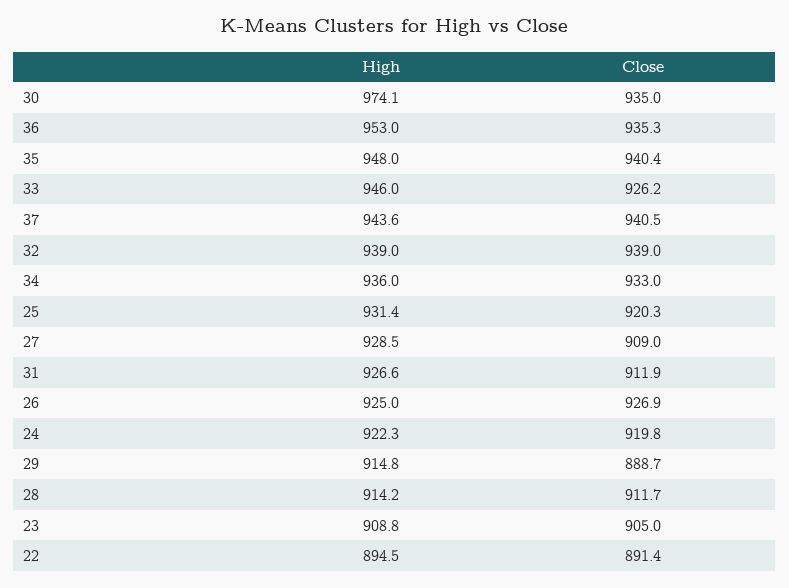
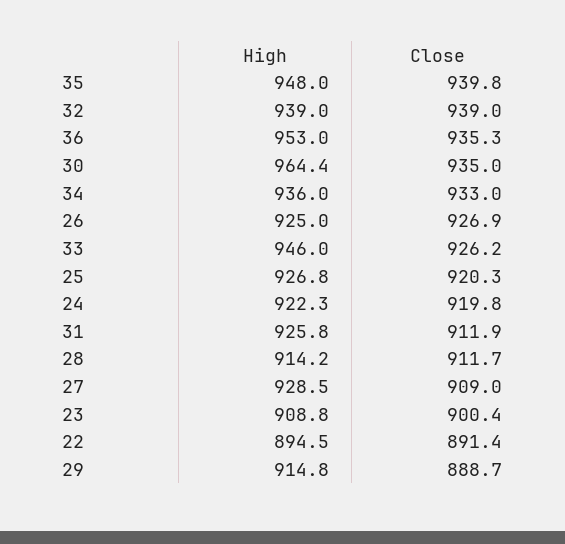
High, 30: 974.1 -> 964.4
Close, 35: 940.4 -> 939.8
High, 37: 943.6 -> none
Close, 37: 940.5 -> none
High, 25: 931.4 -> 926.8
High, 31: 926.6 -> 925.8
Close, 23: 905 -> 900.4

